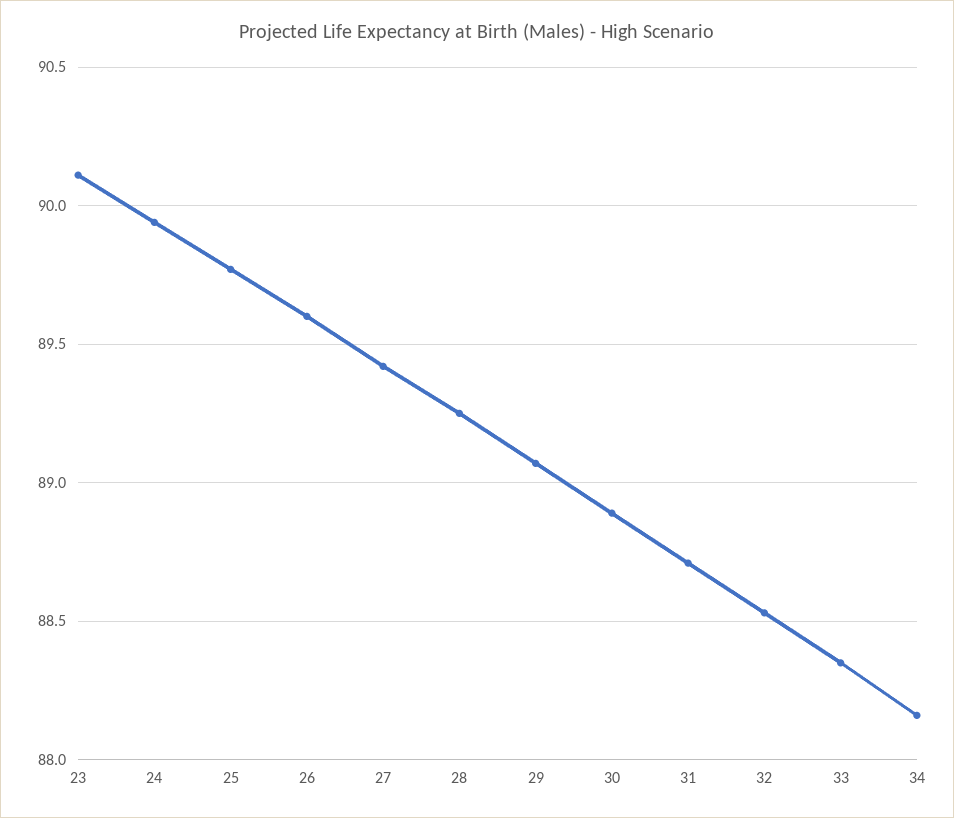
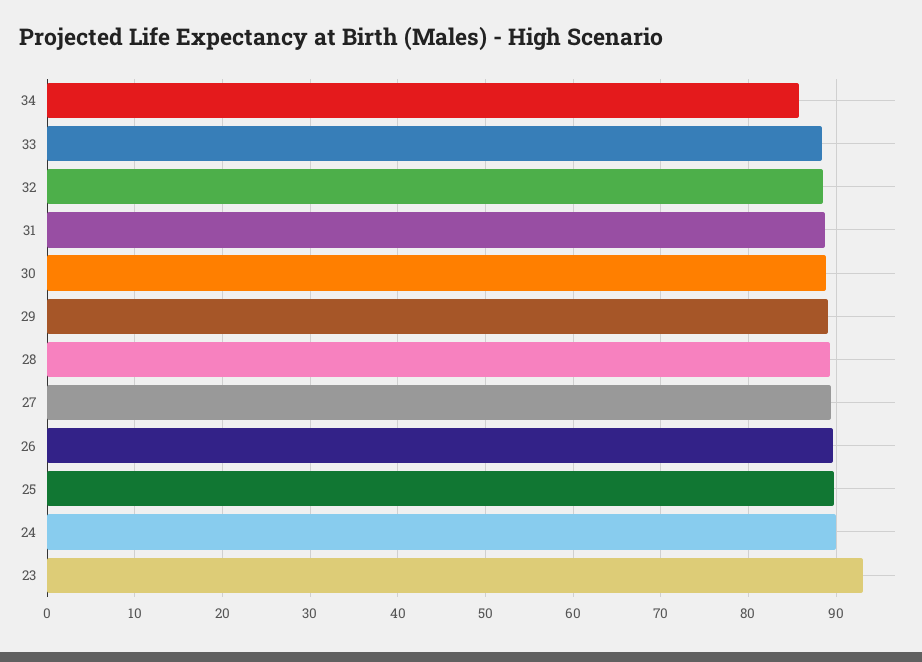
23: 90.1 -> 93
34: 88.15 -> 86

